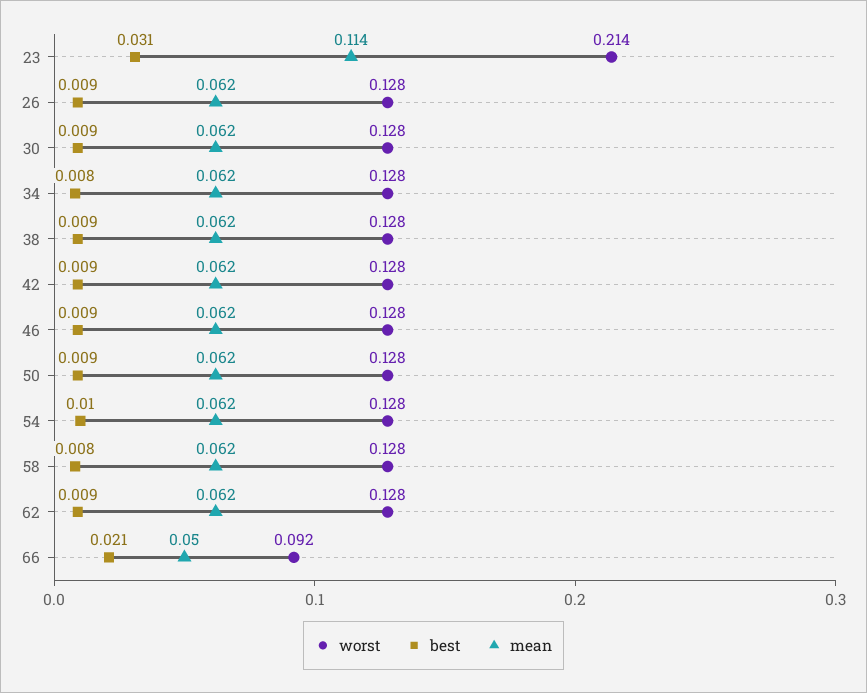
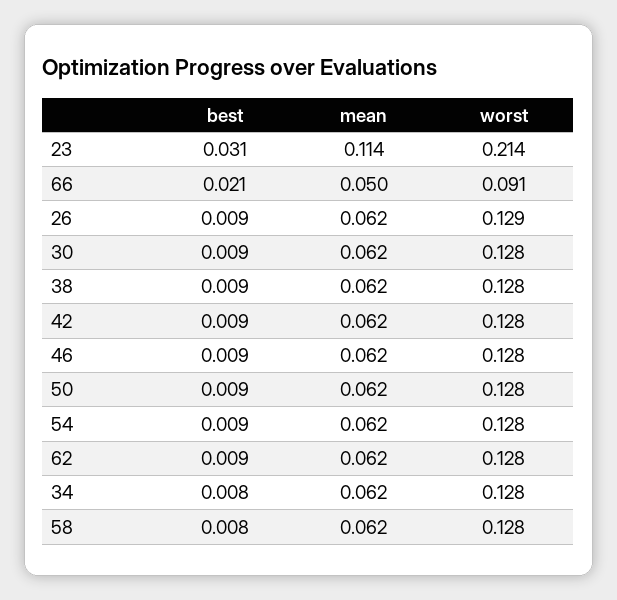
worst, 26: 0.128 -> 0.129
best, 54: 0.01 -> 0.009
worst, 66: 0.092 -> 0.091

